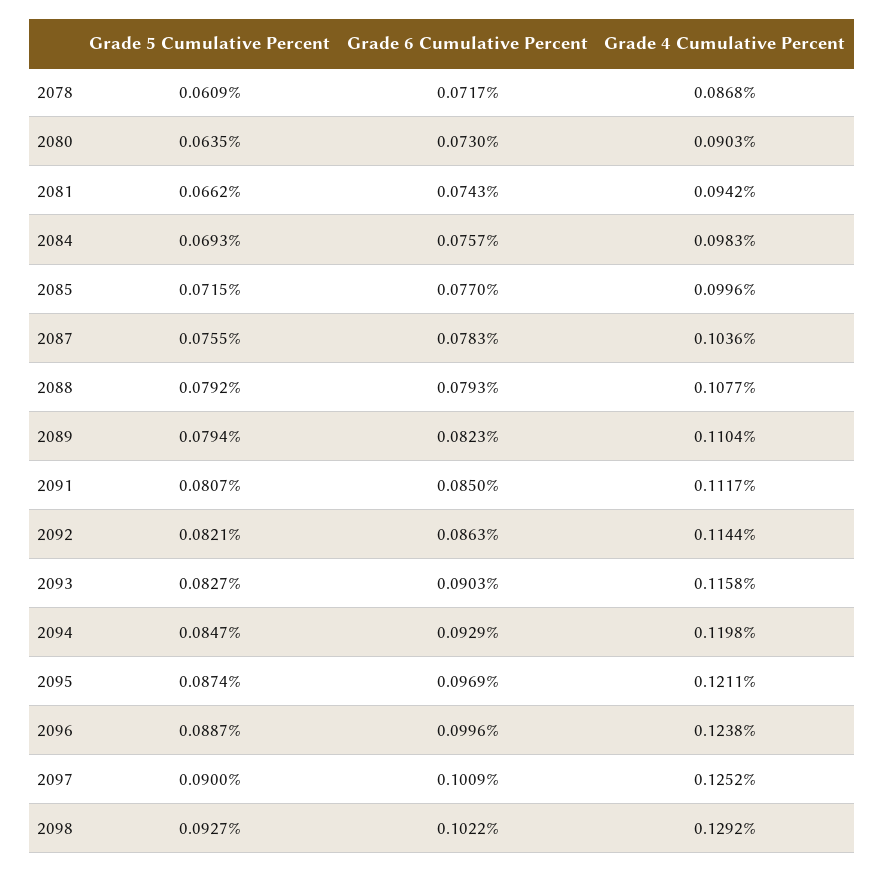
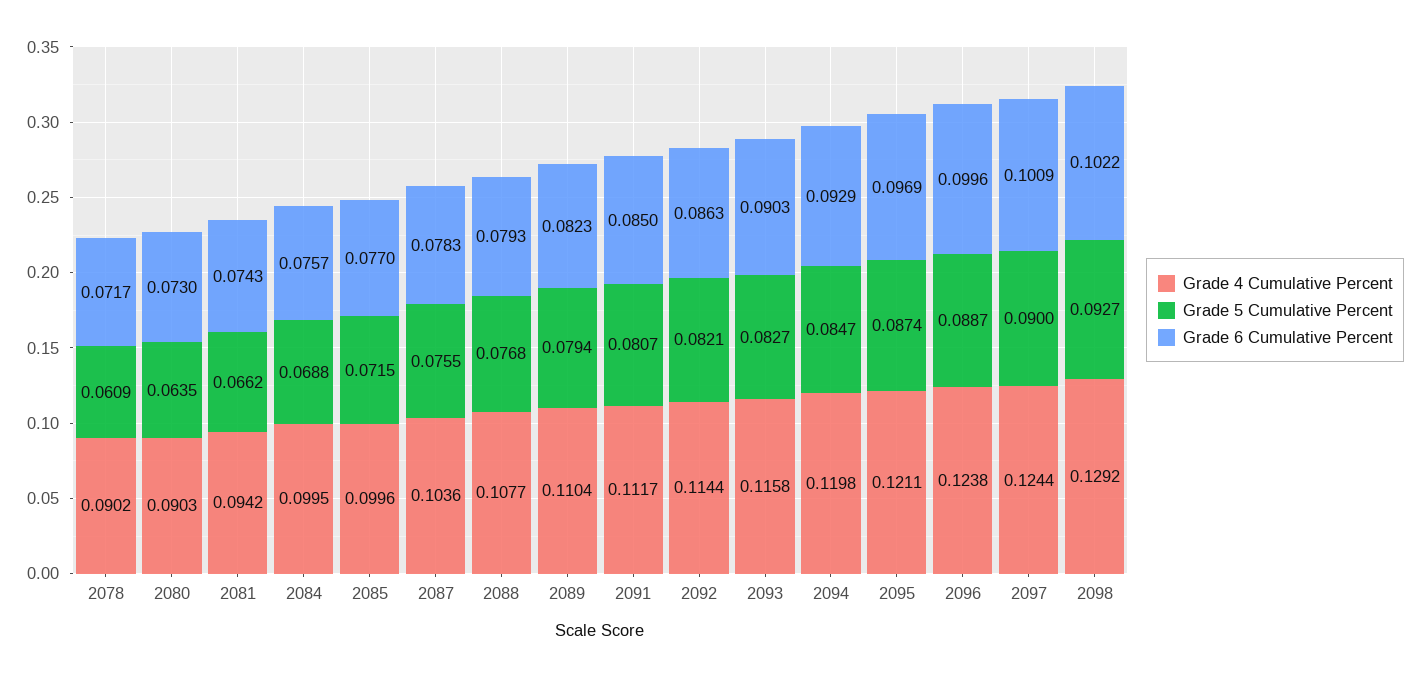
Grade 4 Cumulative Percent, 2078: 0.0868 -> 0.0902
Grade 5 Cumulative Percent, 2084: 0.0693 -> 0.0688
Grade 4 Cumulative Percent, 2084: 0.0983 -> 0.0995
Grade 5 Cumulative Percent, 2088: 0.0792 -> 0.0768
Grade 4 Cumulative Percent, 2097: 0.1252 -> 0.1244

